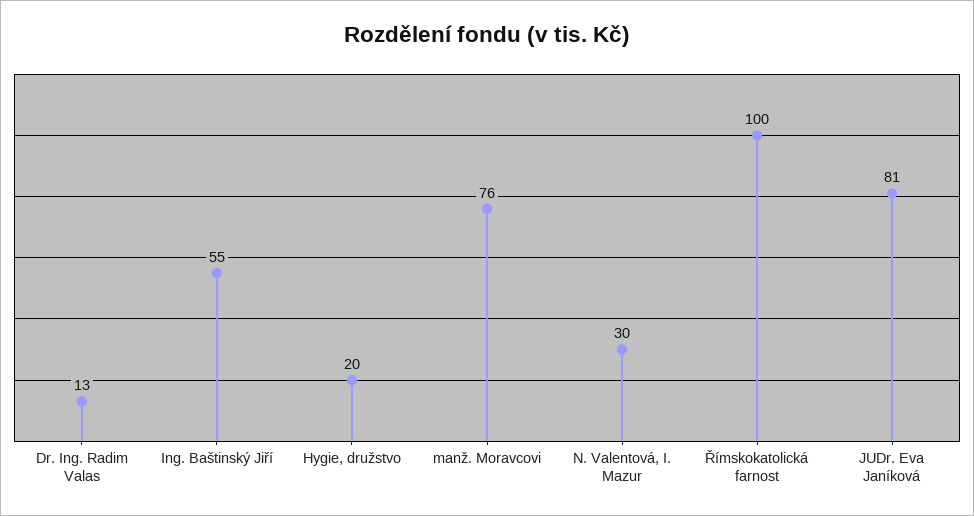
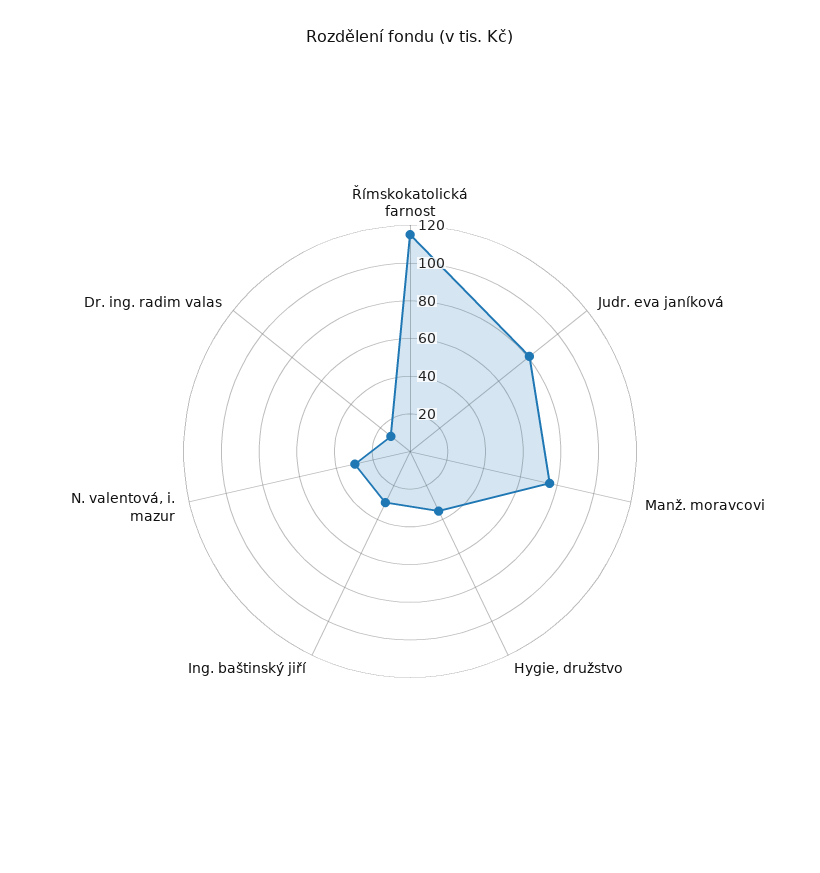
Ing. Baštinský Jiří: 55 -> 30
Hygie, družstvo: 20 -> 35
Římskokatolická farnost: 100 -> 115

